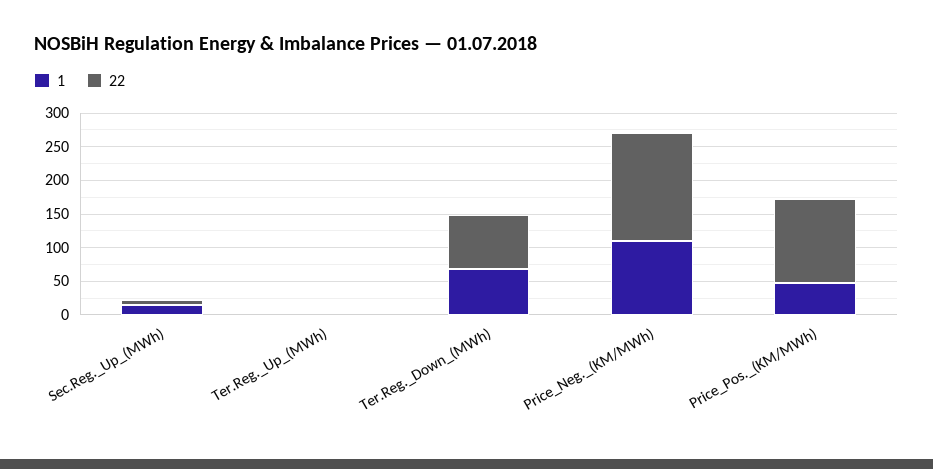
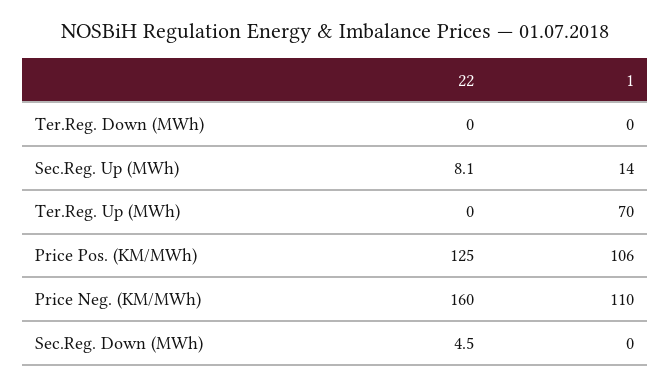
1, Ter.Reg._Up_(MWh): 0 -> 70
1, Ter.Reg._Down_(MWh): 75 -> 0
22, Ter.Reg._Down_(MWh): 75 -> 0
1, Price_Pos._(KM/MWh): 50 -> 106
22, Sec.Reg. Down (MWh): none -> 4.5
1, Sec.Reg. Down (MWh): none -> 0

